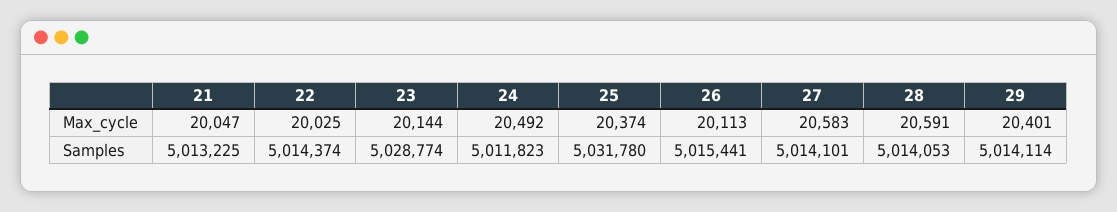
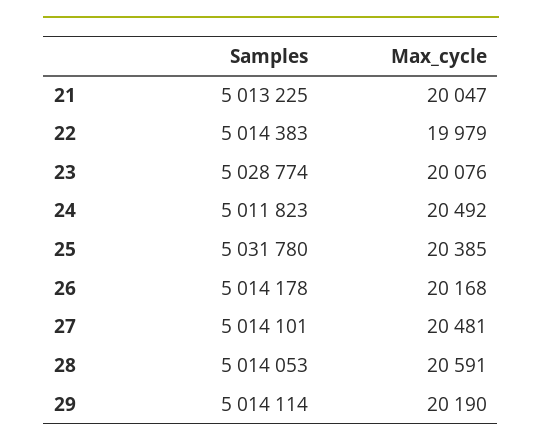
22, Max_cycle: 20025 -> 19979
23, Max_cycle: 20144 -> 20076
25, Max_cycle: 20374 -> 20385
26, Max_cycle: 20113 -> 20168
27, Max_cycle: 20583 -> 20481
29, Max_cycle: 20401 -> 20190
22, Samples: 5014374 -> 5014383
26, Samples: 5015441 -> 5014178

